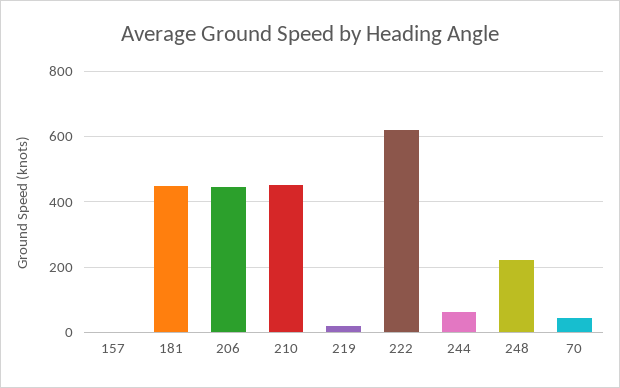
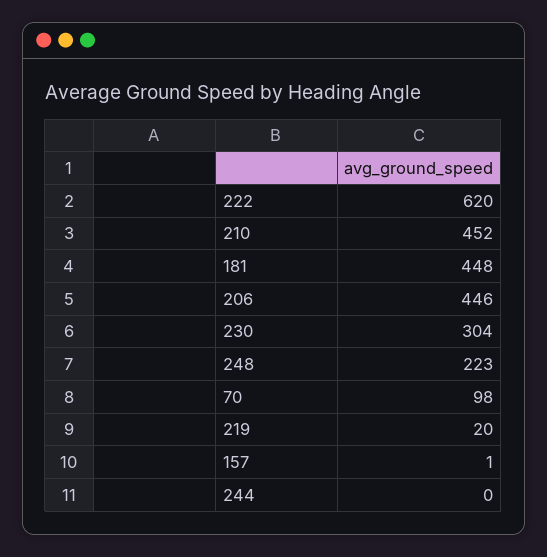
244: 60 -> 0
70: 40 -> 98
230: none -> 304

